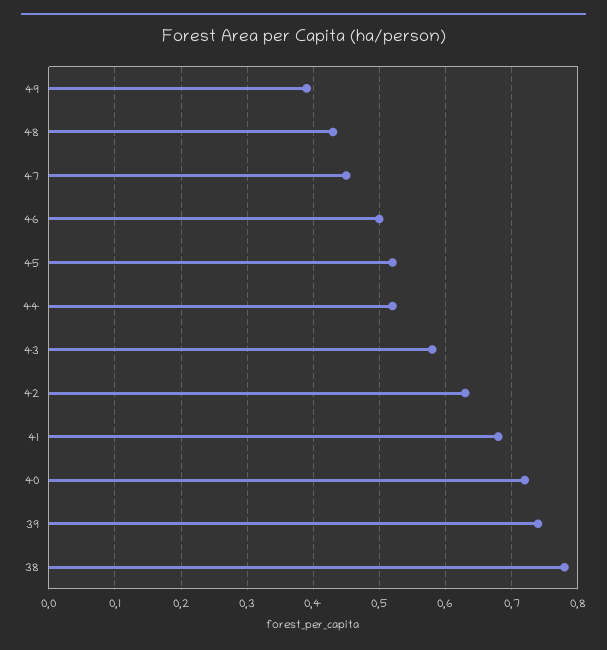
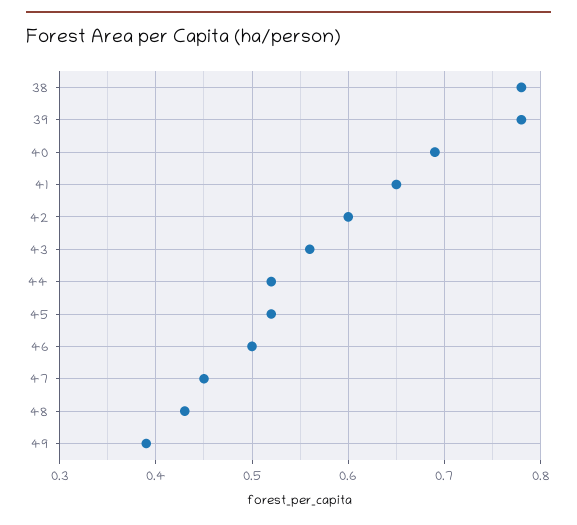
43: 0.58 -> 0.56
42: 0.63 -> 0.6
41: 0.68 -> 0.65
40: 0.72 -> 0.69
39: 0.74 -> 0.78

